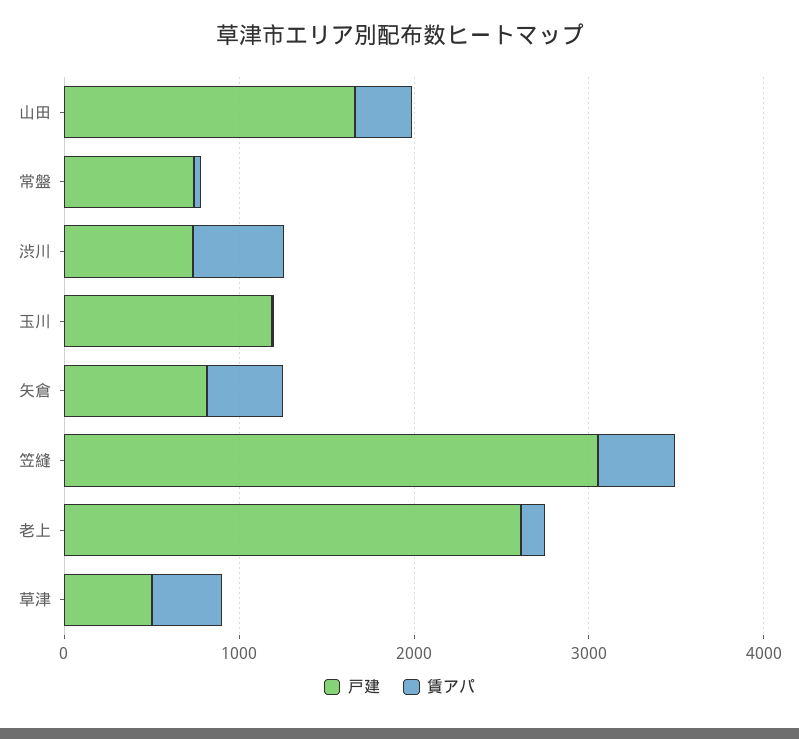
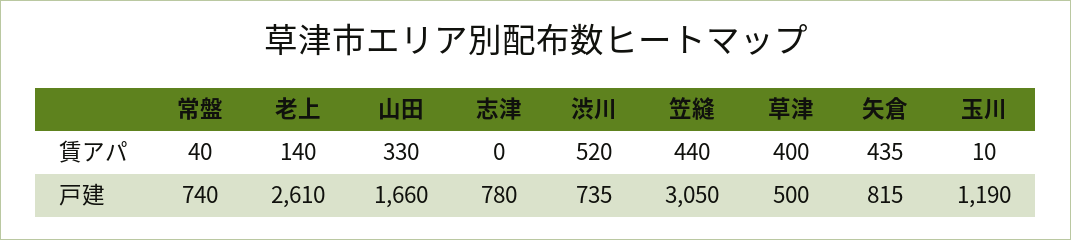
賃アパ, 志津: none -> 0
戸建, 志津: none -> 780

